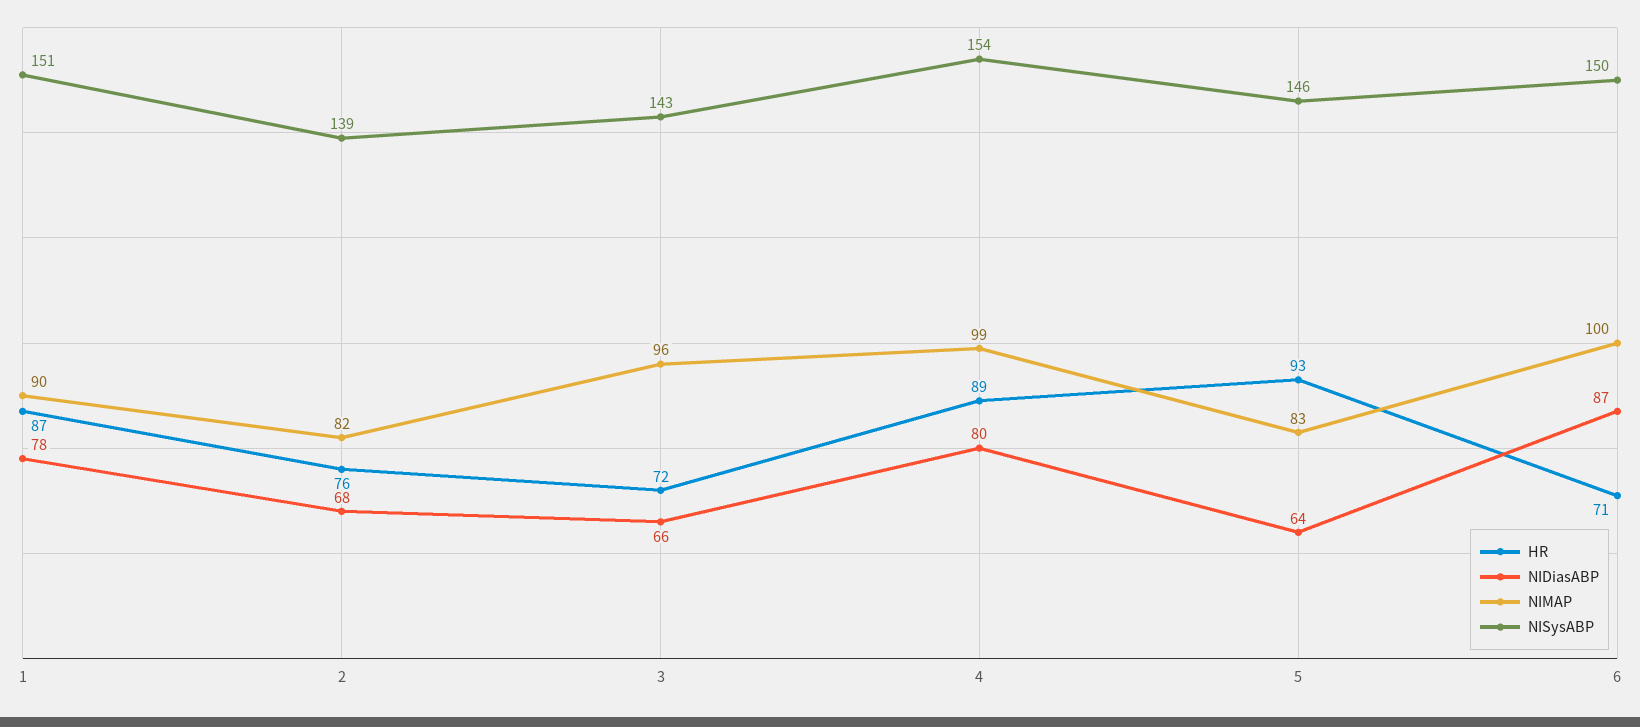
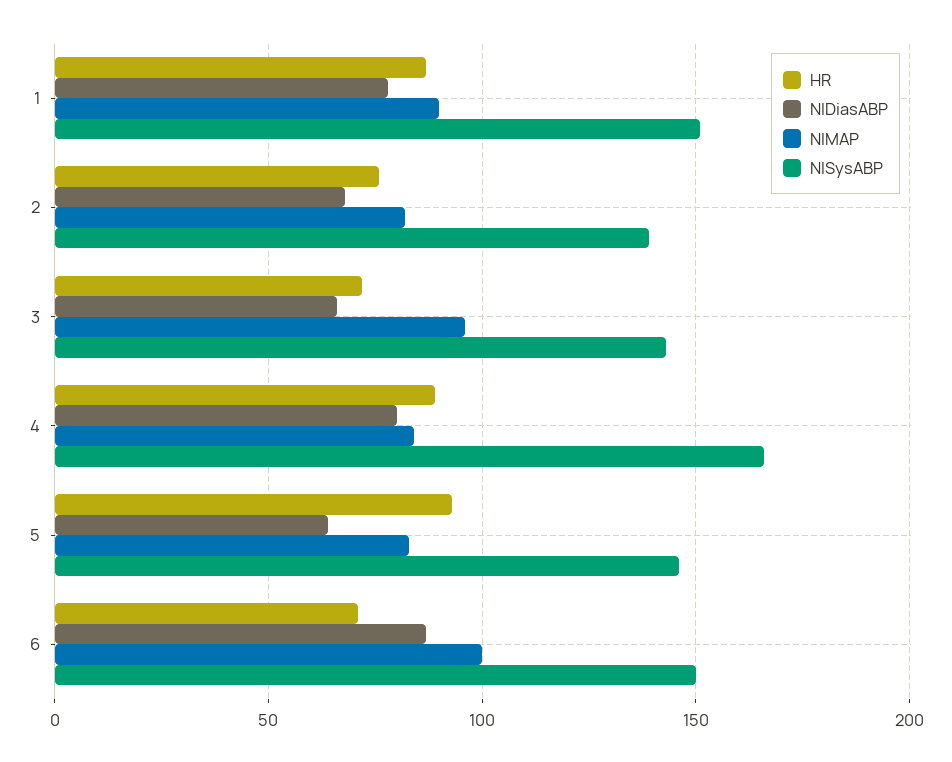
NIMAP, 4: 99 -> 85
NISysABP, 4: 154 -> 165

